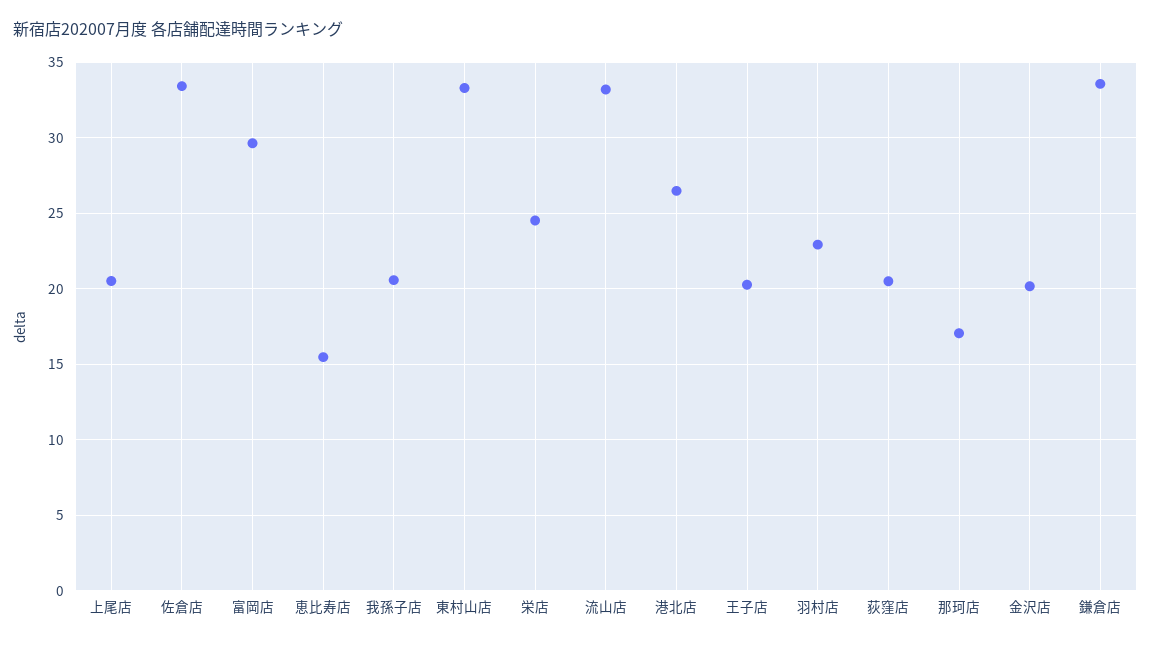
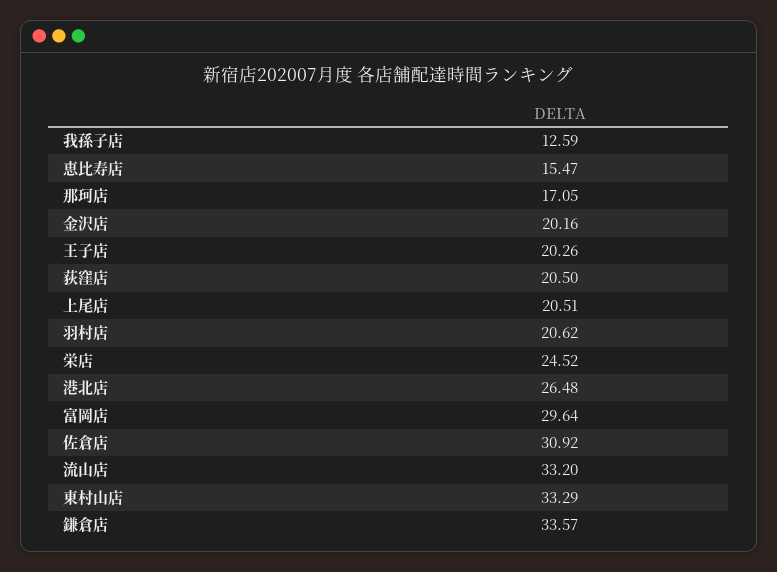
佐倉店: 33.5 -> 30.92
我孫子店: 20.5 -> 12.59
羽村店: 23 -> 20.62

